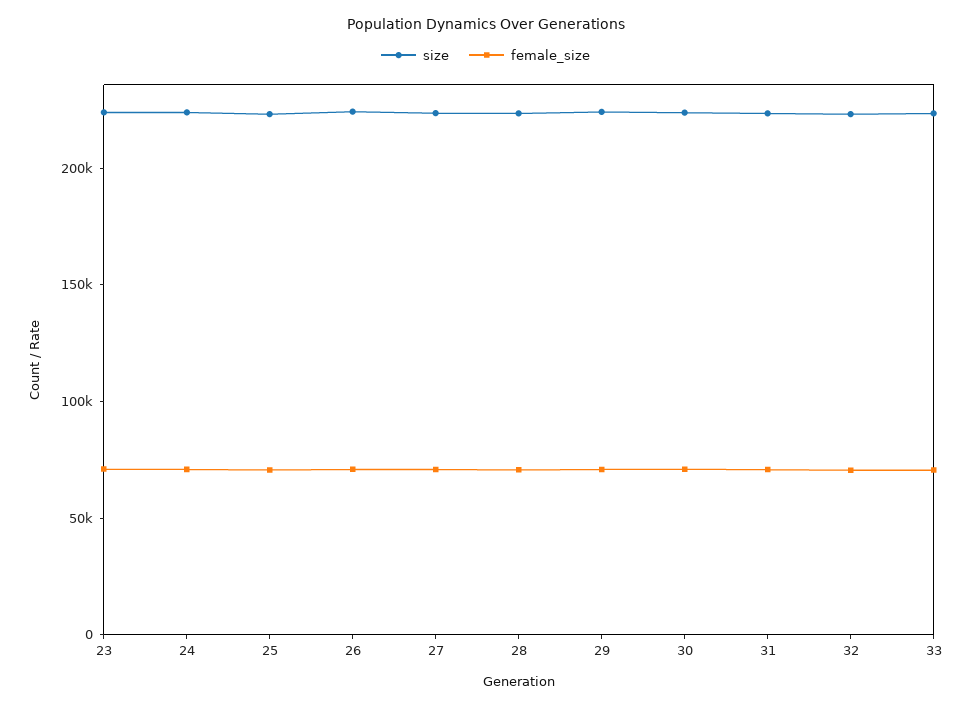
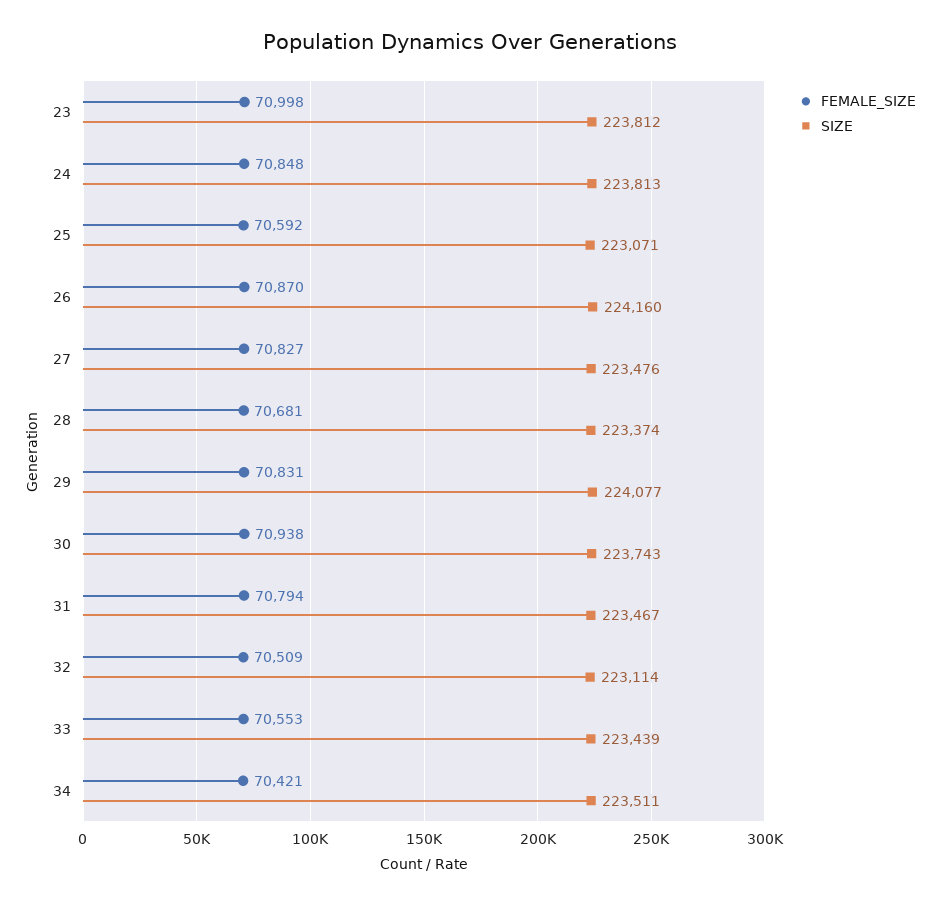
female_size, 34: none -> 70421
size, 34: none -> 223511

